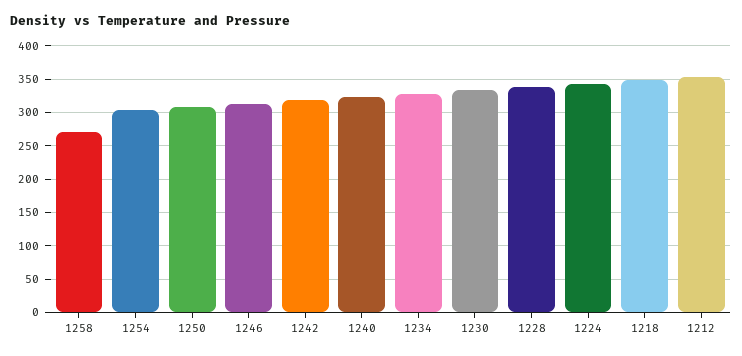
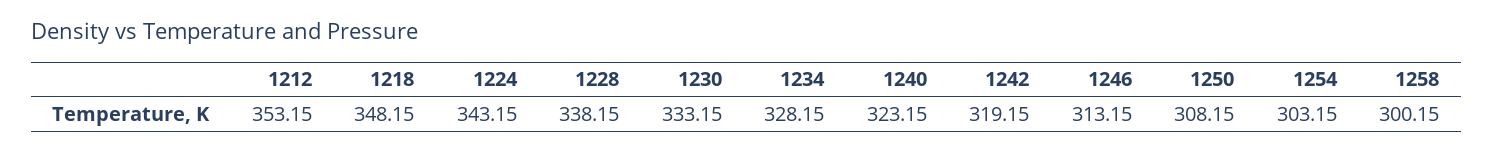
1258: 270 -> 300.15

